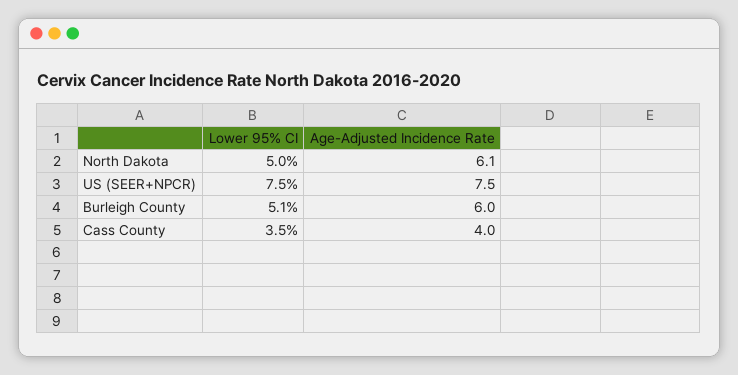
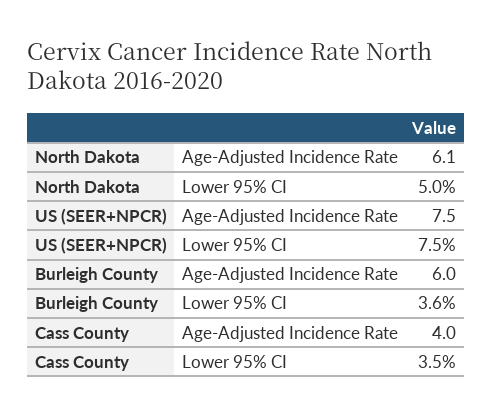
Lower 95% CI, Burleigh County: 5.1 -> 3.6

